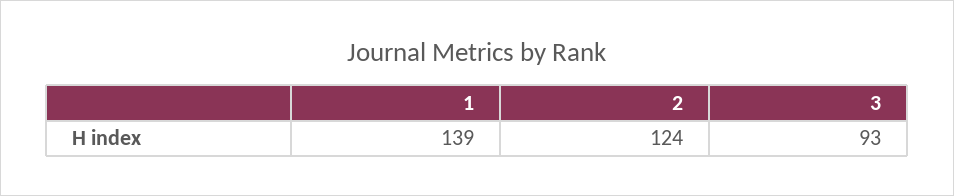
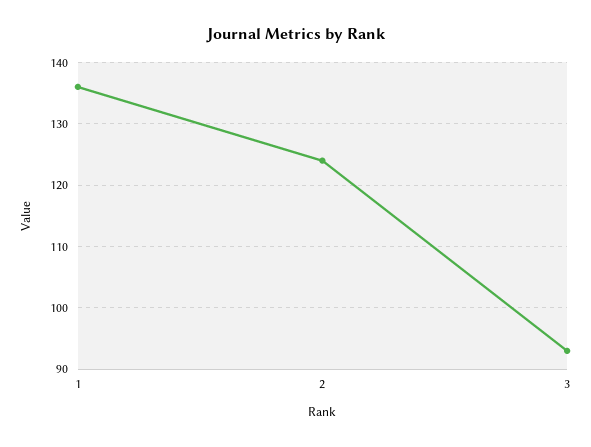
1: 139 -> 136

